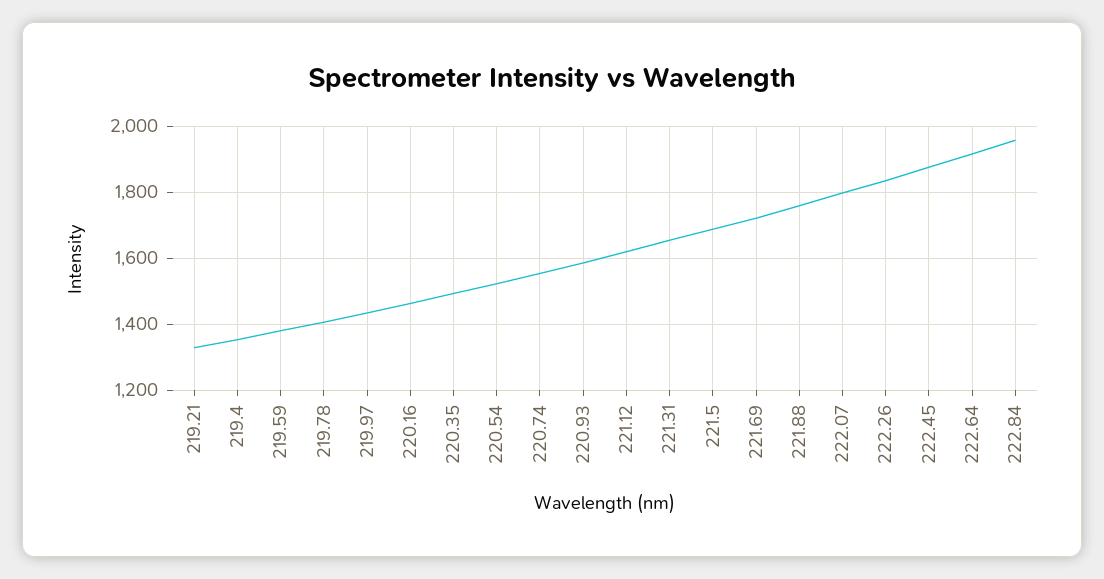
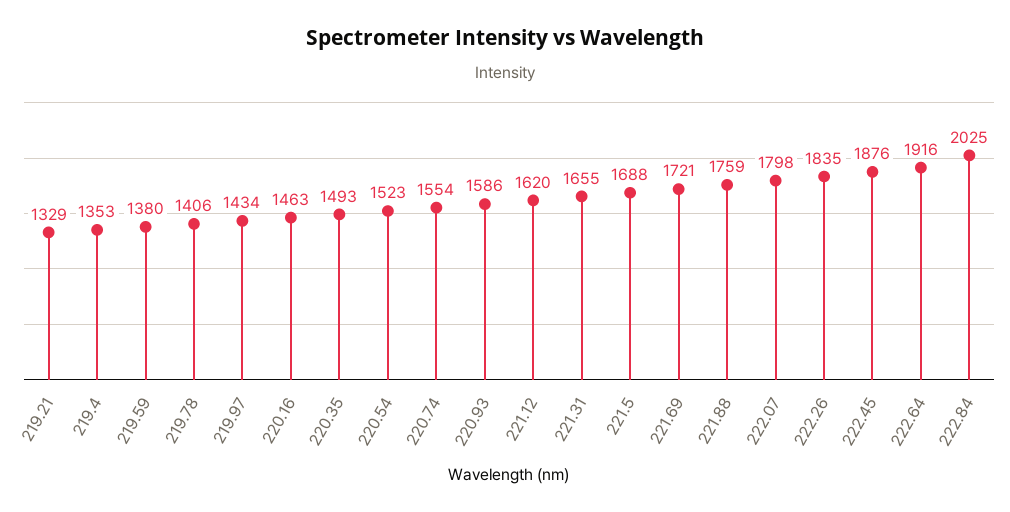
222.84: 1960 -> 2025

